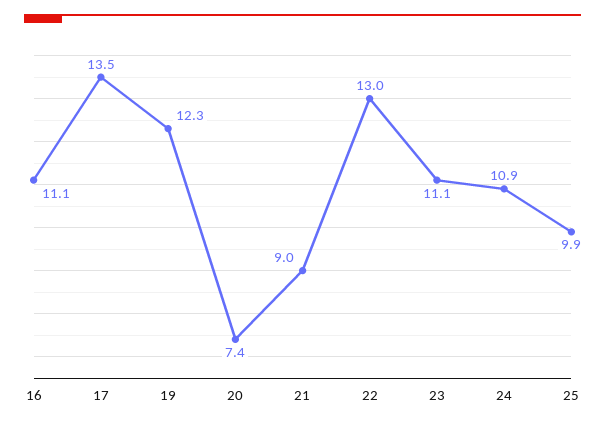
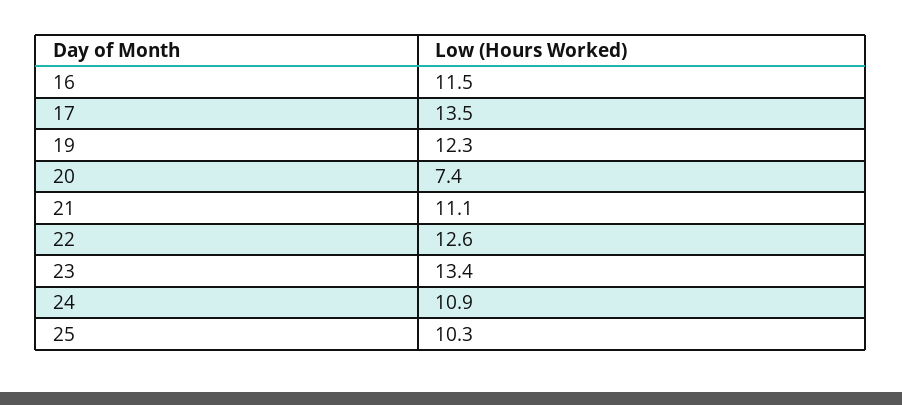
16: 11.1 -> 11.5
21: 9 -> 11.1
22: 13 -> 12.6
23: 11.1 -> 13.4
25: 9.9 -> 10.3

